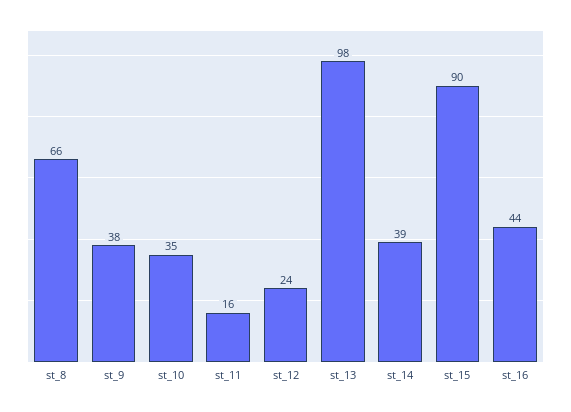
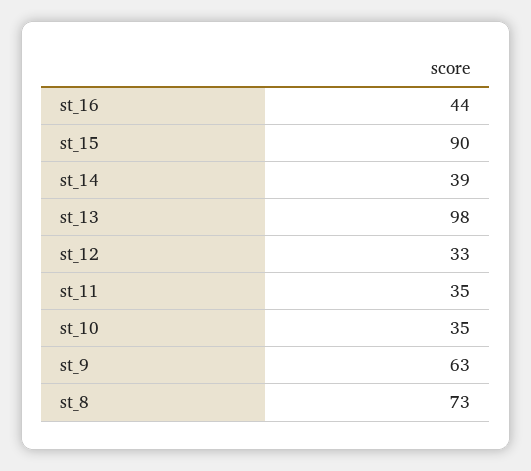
st_8: 66 -> 73
st_9: 38 -> 63
st_11: 16 -> 35
st_12: 24 -> 33

